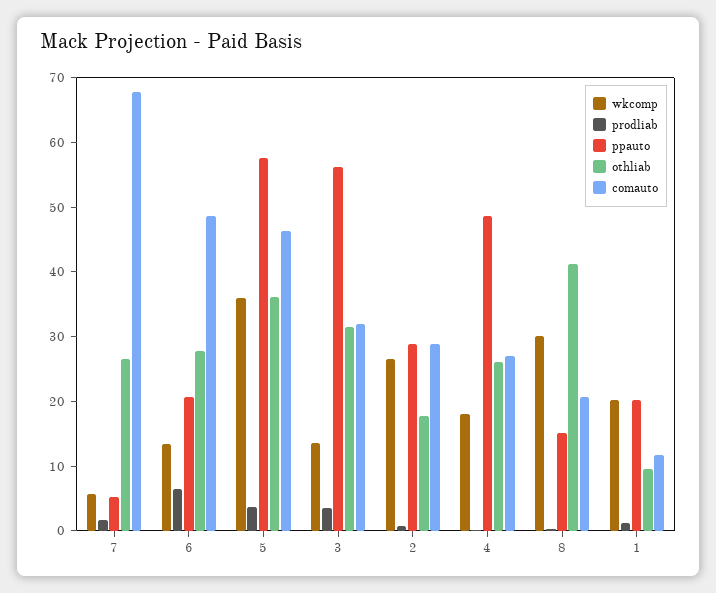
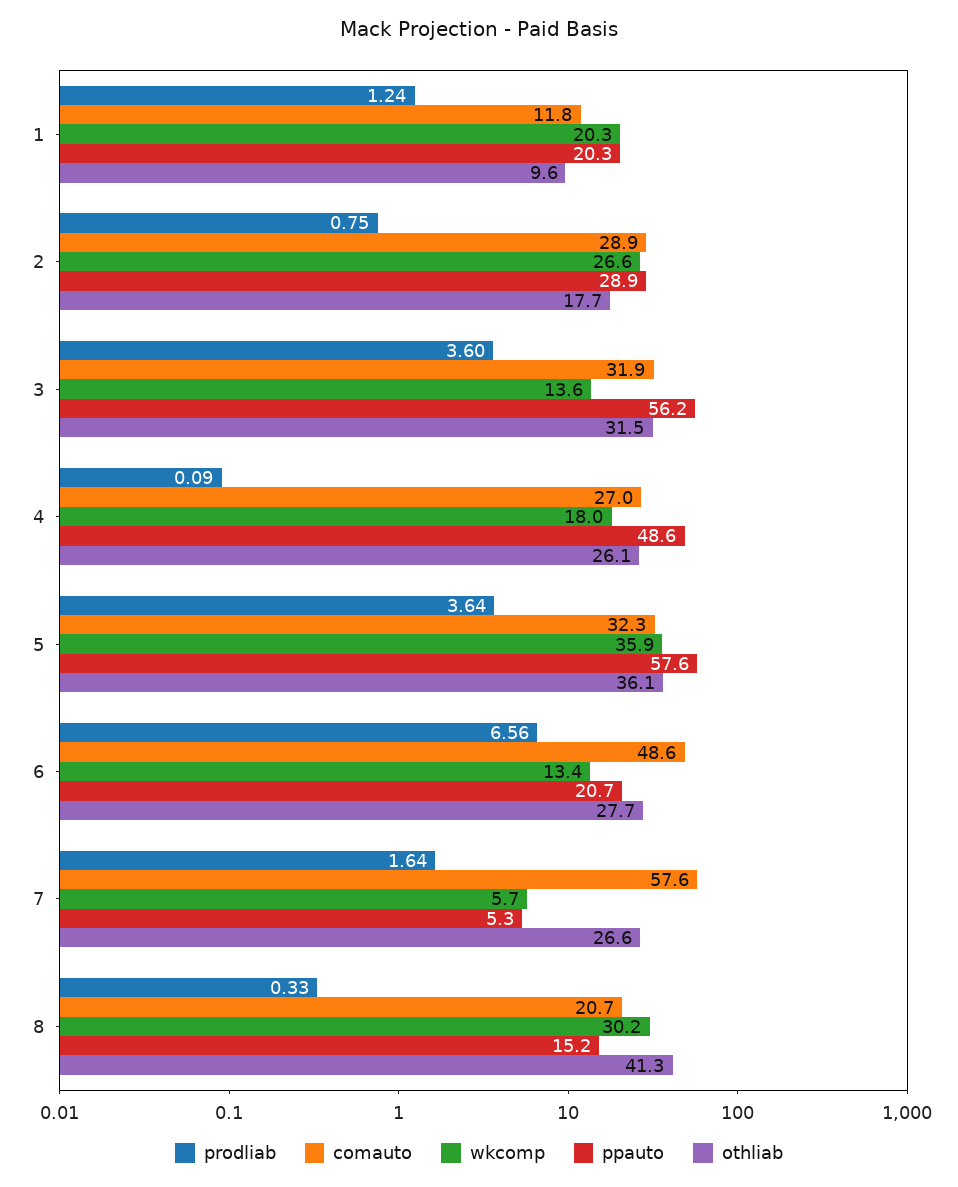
comauto, 7: 68 -> 57.6
comauto, 5: 46 -> 32.3

